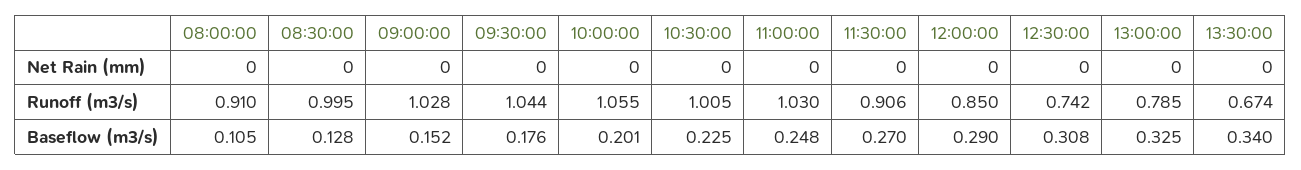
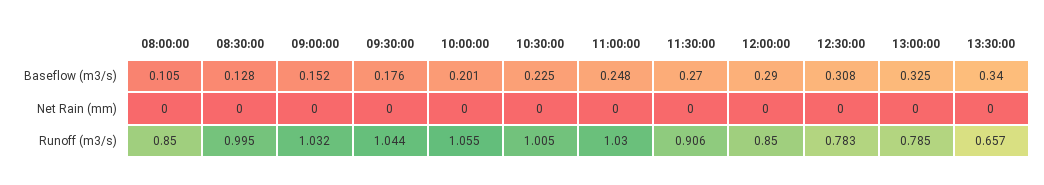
08:00:00, Runoff (m3/s): 0.91 -> 0.85
09:00:00, Runoff (m3/s): 1.028 -> 1.032
12:30:00, Runoff (m3/s): 0.742 -> 0.783
13:30:00, Runoff (m3/s): 0.674 -> 0.657

